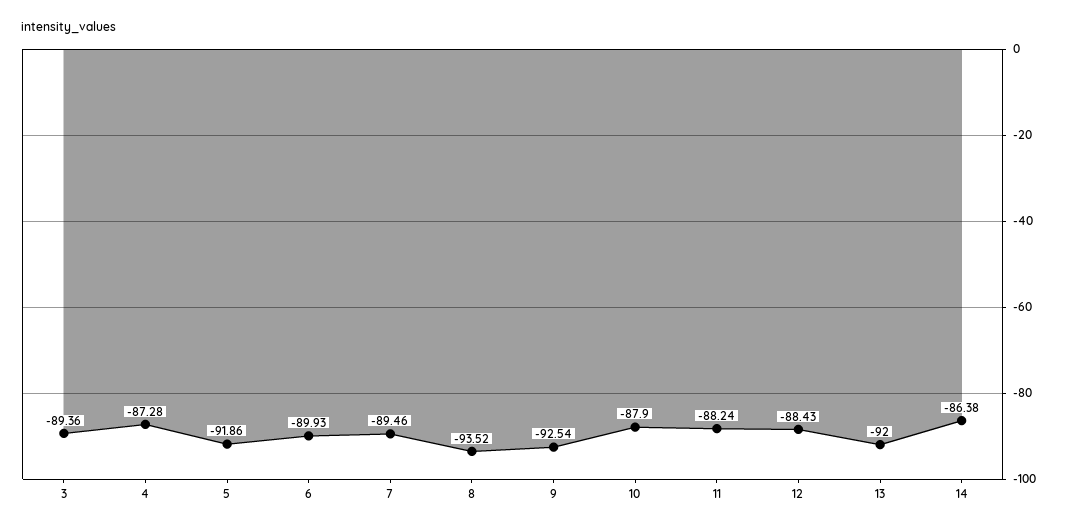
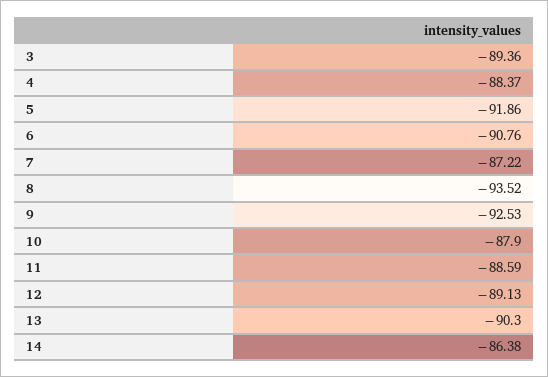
4: -87.28 -> -88.37
6: -89.93 -> -90.76
7: -89.46 -> -87.22
9: -92.54 -> -92.53
11: -88.24 -> -88.59
12: -88.43 -> -89.13
13: -92 -> -90.3

